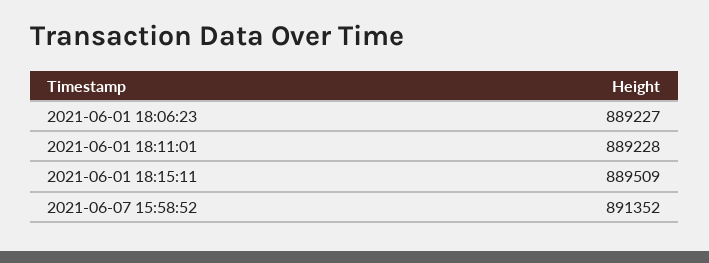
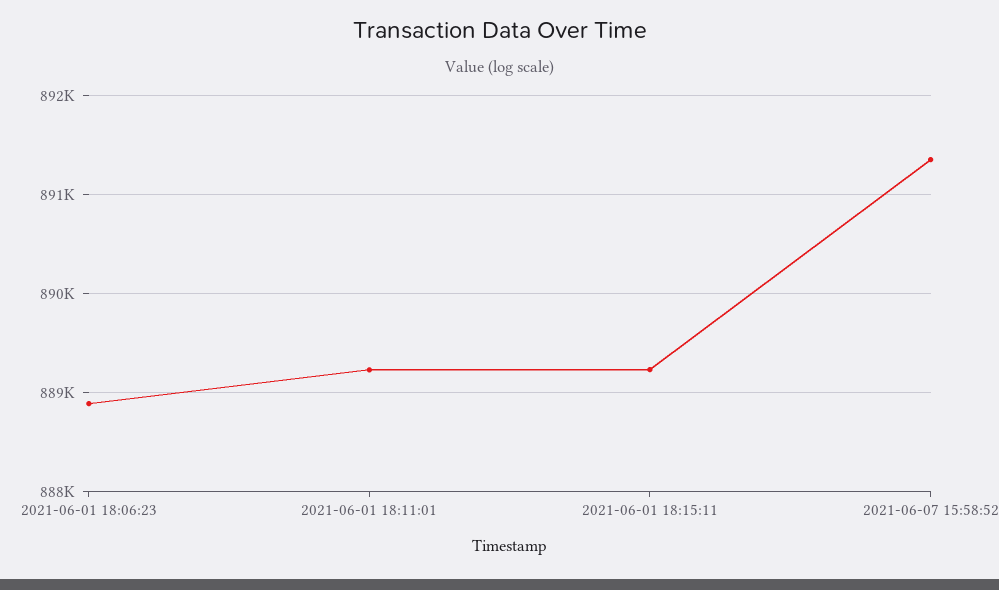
2021-06-01 18:06:23: 889227 -> 888900
2021-06-01 18:15:11: 889509 -> 889200

